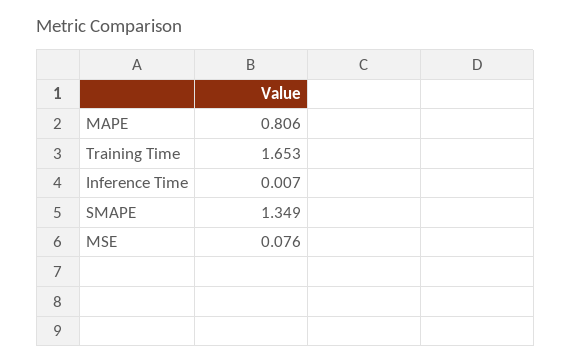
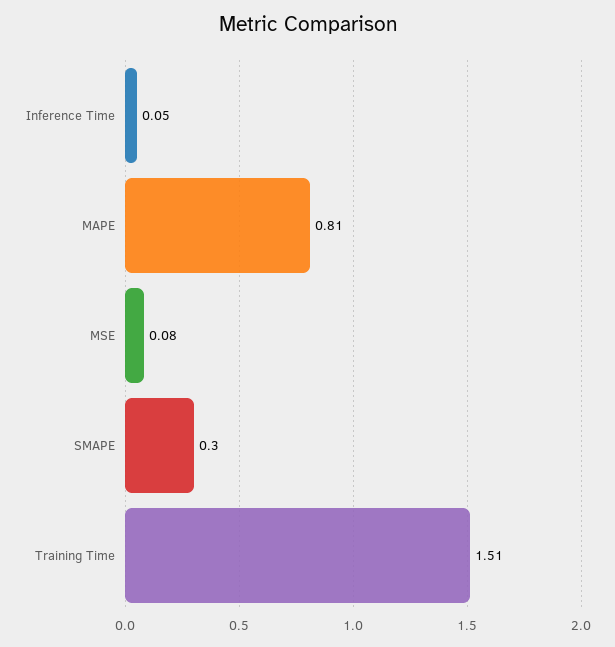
Training Time: 1.653 -> 1.51
Inference Time: 0.007 -> 0.05
SMAPE: 1.349 -> 0.3

